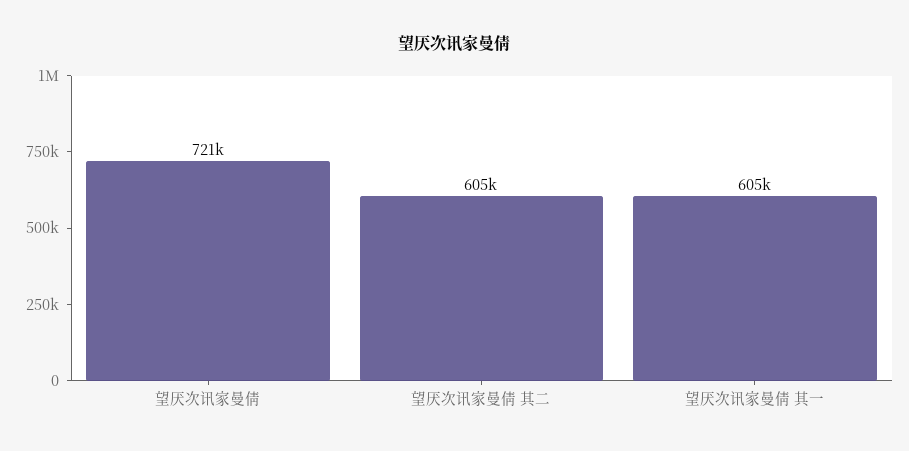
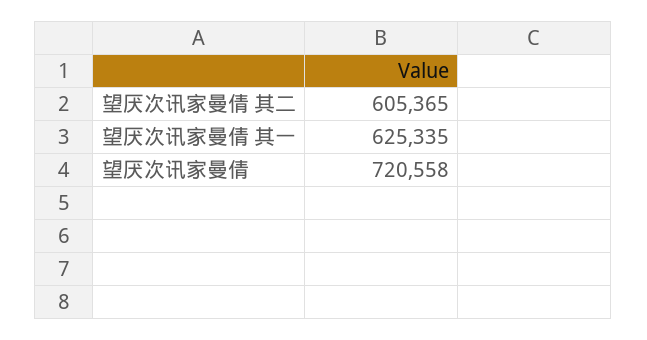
望厌次讯家曼倩 其一: 605000 -> 625335

